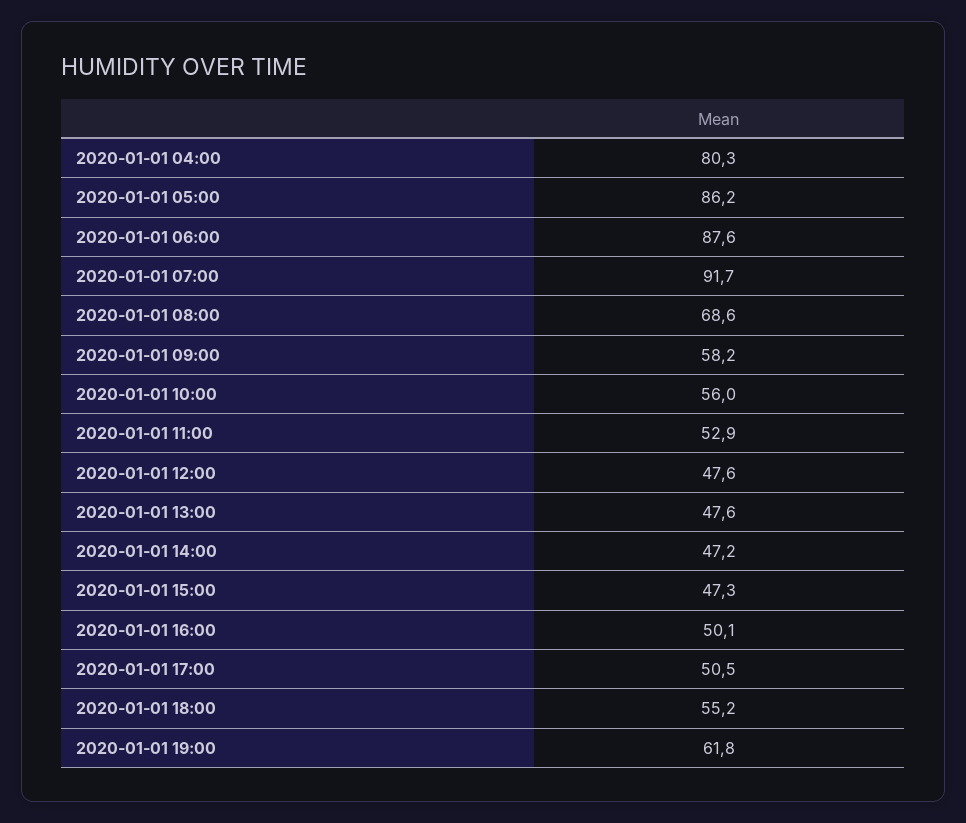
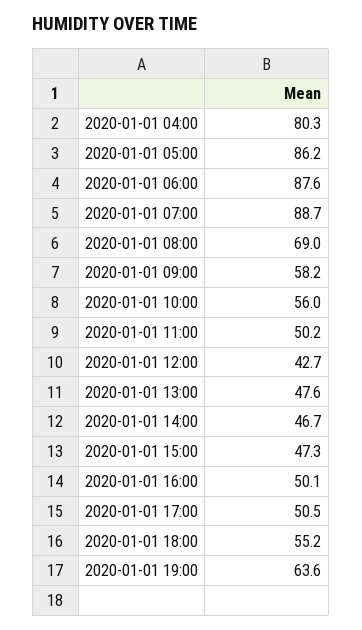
2020-01-01 07:00: 91.7 -> 88.7
2020-01-01 08:00: 68.6 -> 69
2020-01-01 11:00: 52.9 -> 50.2
2020-01-01 12:00: 47.6 -> 42.7
2020-01-01 14:00: 47.2 -> 46.7
2020-01-01 19:00: 61.8 -> 63.6

